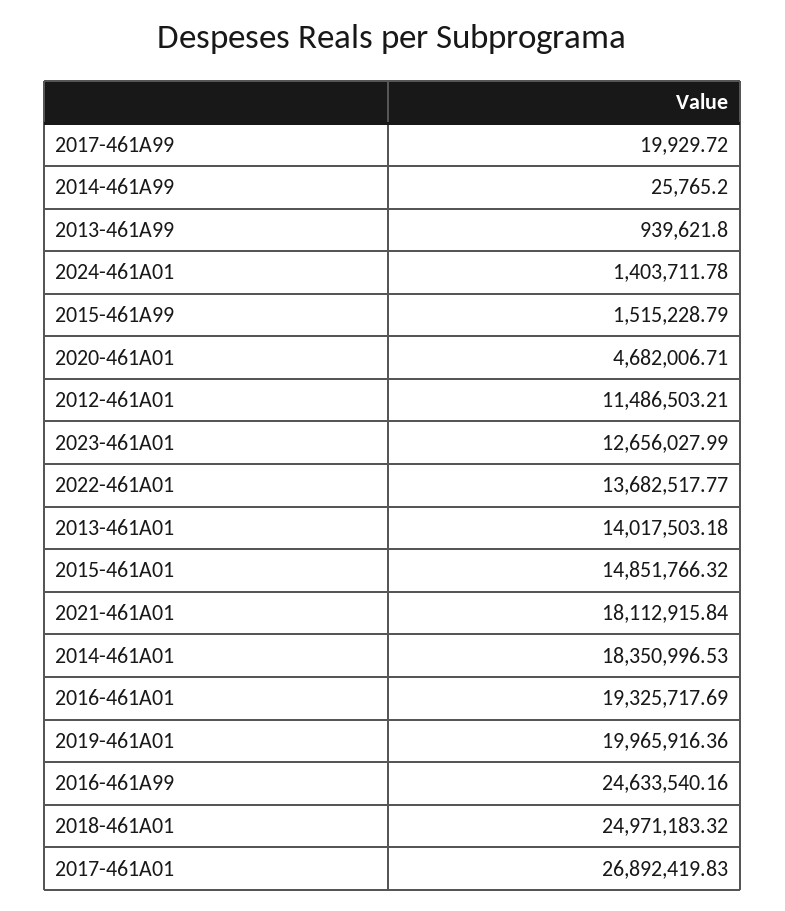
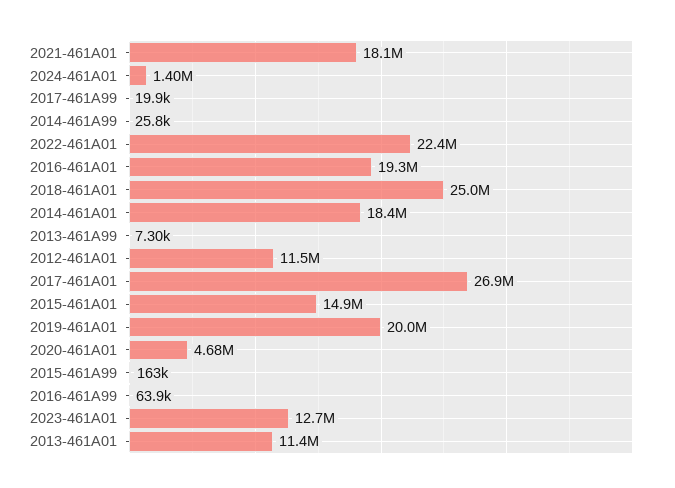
2013-461A99: 939621.8 -> 7300
2015-461A99: 1515228.79 -> 163000
2022-461A01: 13682517.77 -> 22400000
2013-461A01: 14017503.18 -> 11400000
2016-461A99: 24633540.16 -> 63900

